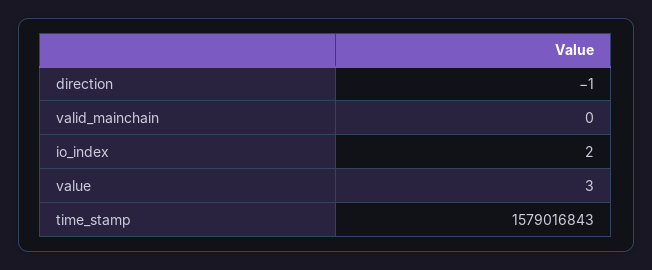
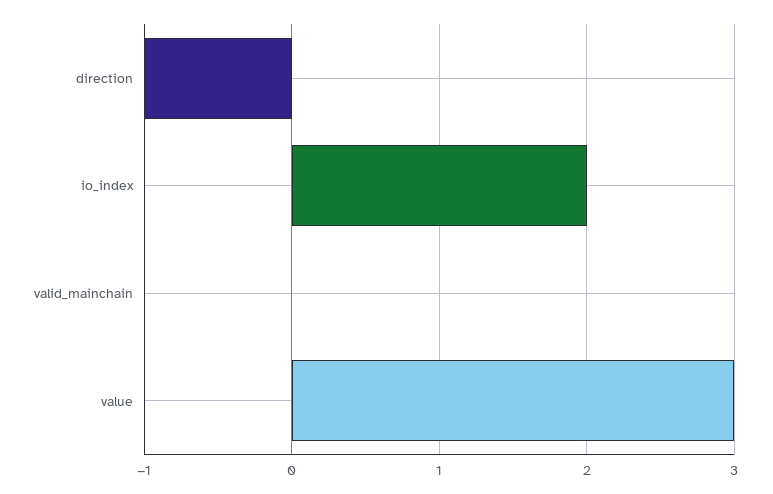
time_stamp: 1579016843 -> none

